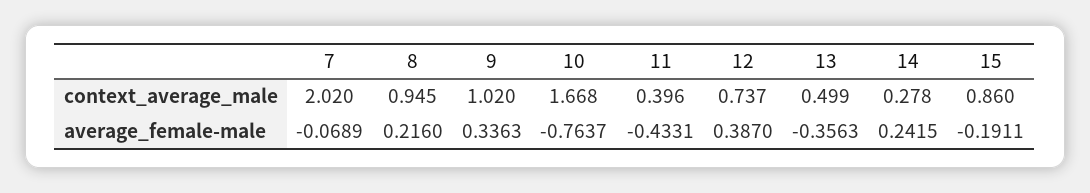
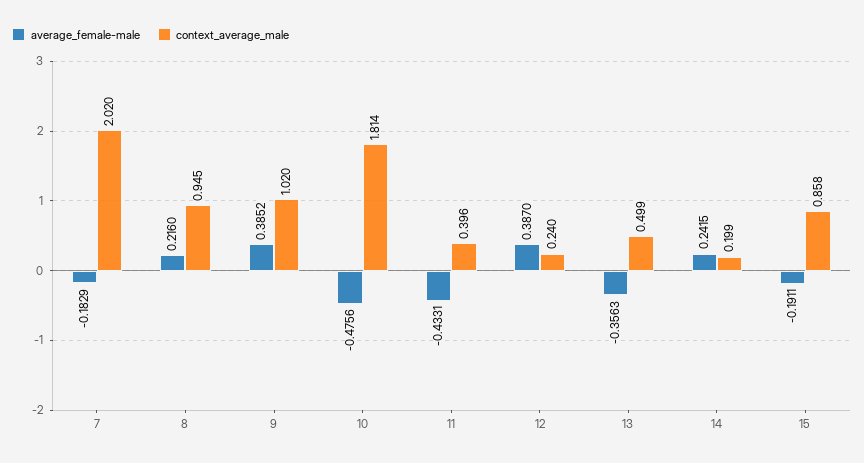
context_average_male, 10: 1.668 -> 1.814
context_average_male, 12: 0.737 -> 0.24
context_average_male, 14: 0.278 -> 0.199
context_average_male, 15: 0.86 -> 0.858
average_female-male, 7: -0.0689 -> -0.1829
average_female-male, 9: 0.3363 -> 0.3852
average_female-male, 10: -0.7637 -> -0.4756

